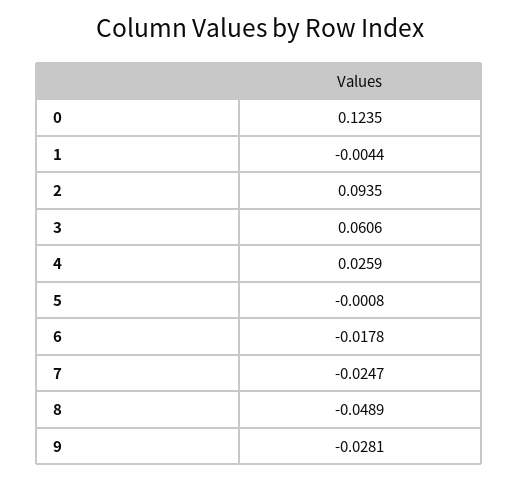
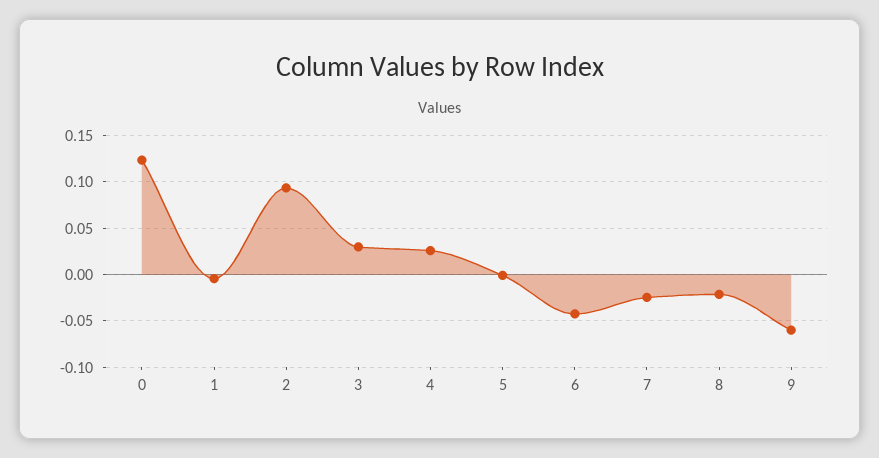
3: 0.0606 -> 0.03
6: -0.0178 -> -0.04
8: -0.0489 -> -0.02
9: -0.0281 -> -0.06

